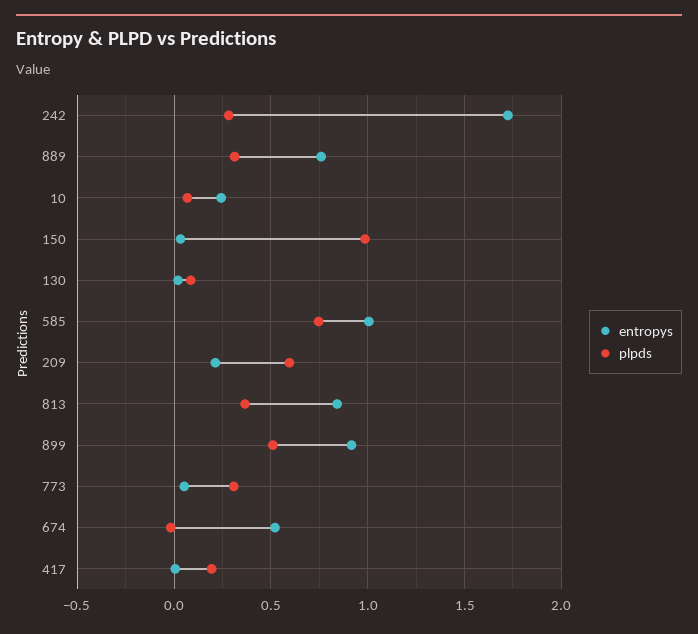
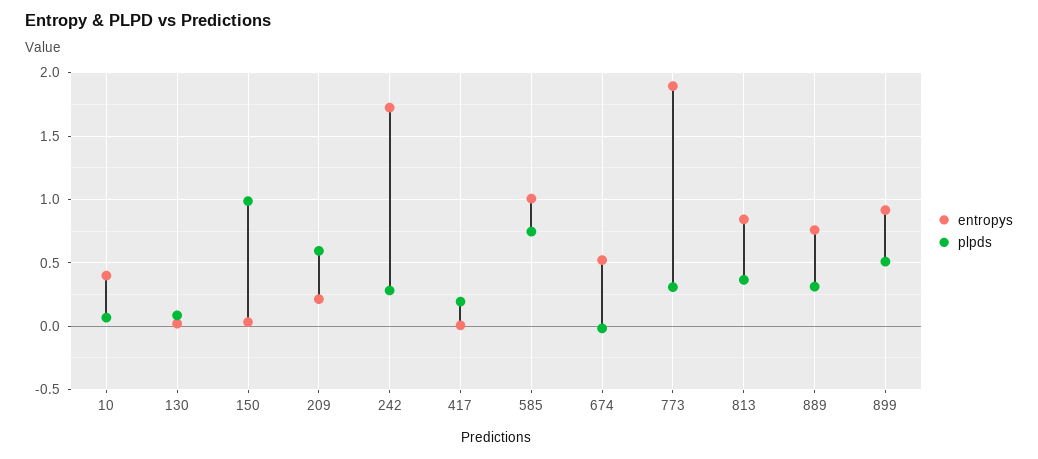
entropys, 10: 0.25 -> 0.4
entropys, 773: 0.05 -> 1.9

